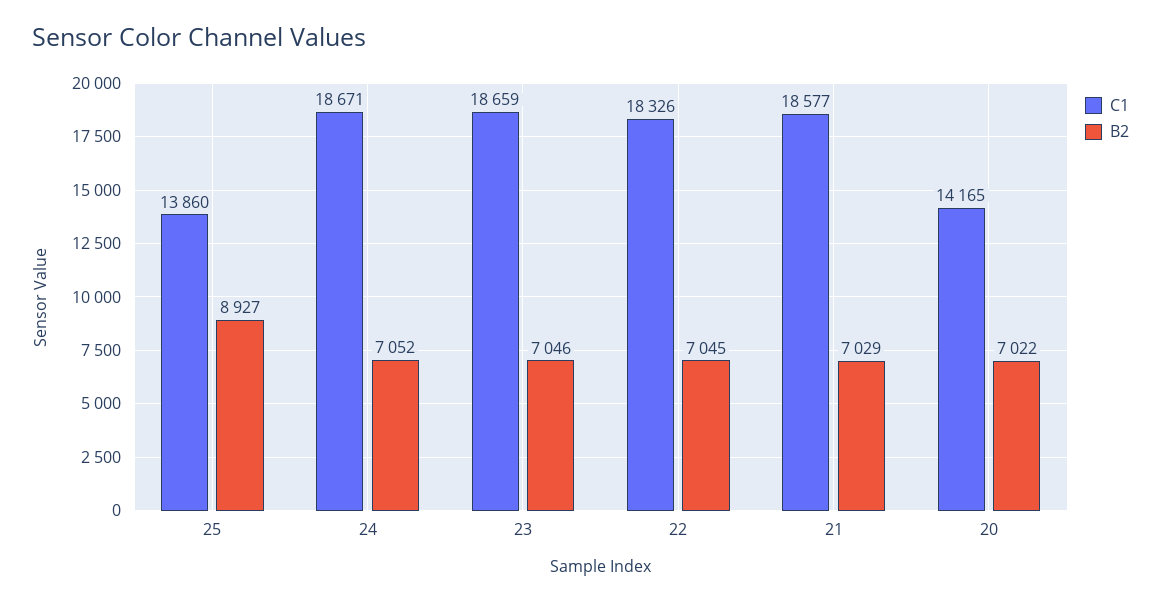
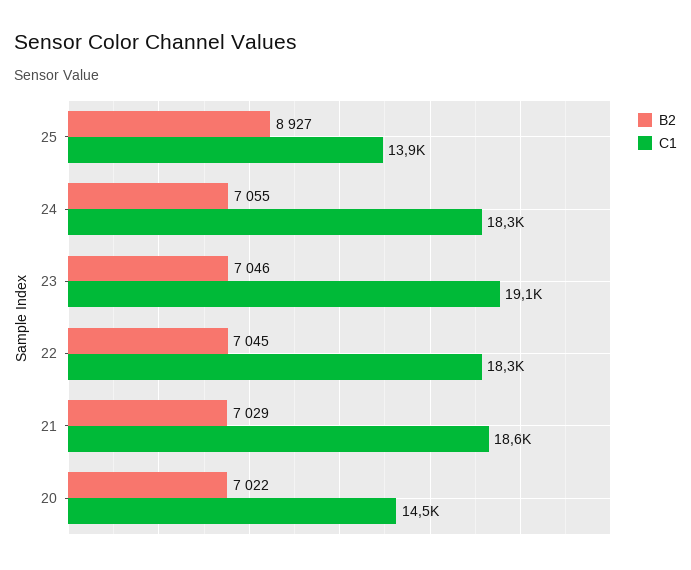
C1, 24: 18671 -> 18300
B2, 24: 7052 -> 7055
C1, 23: 18659 -> 19100
C1, 20: 14165 -> 14500

